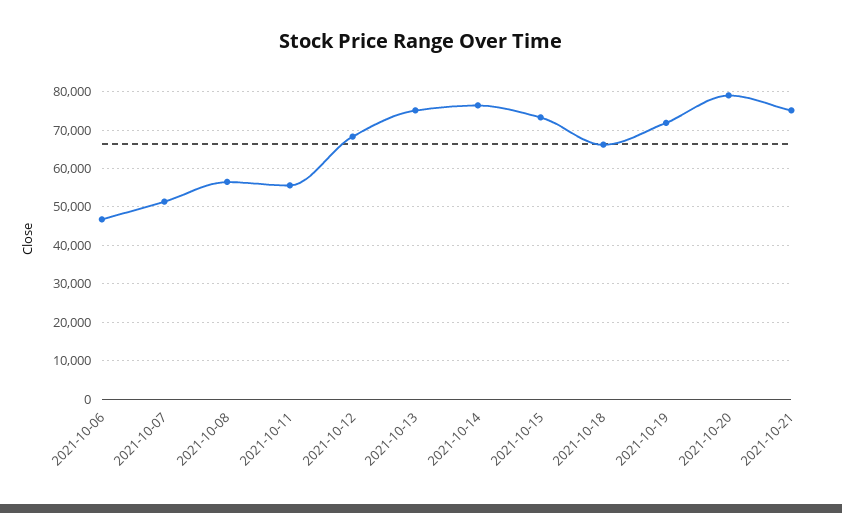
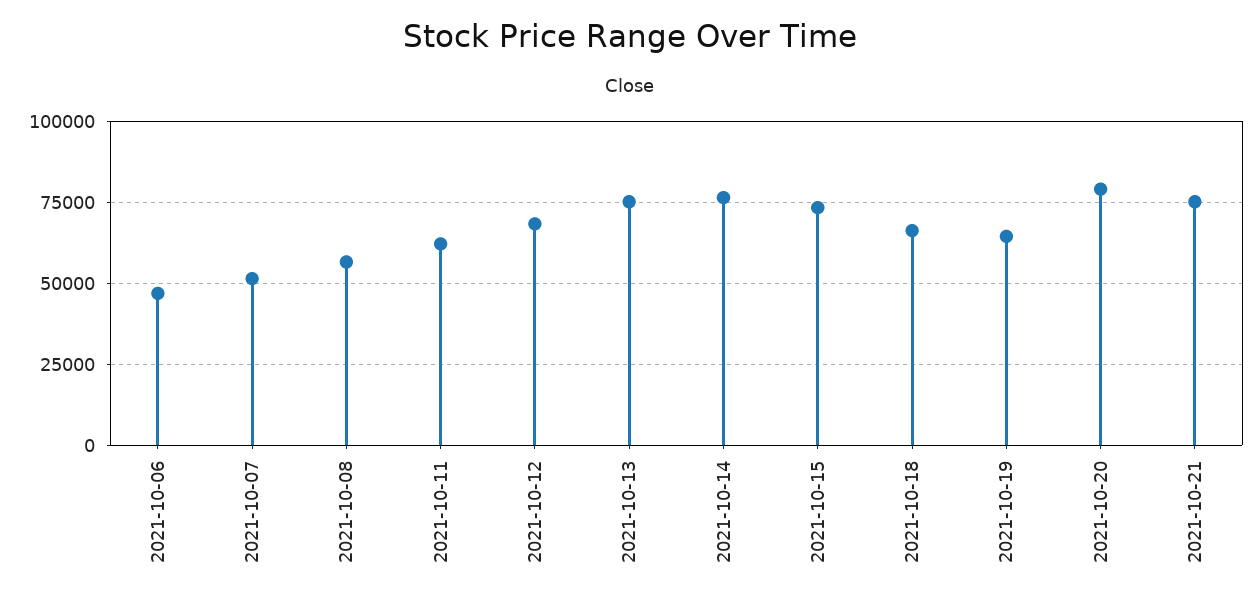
2021-10-11: 56000 -> 62500
2021-10-19: 72000 -> 65000

